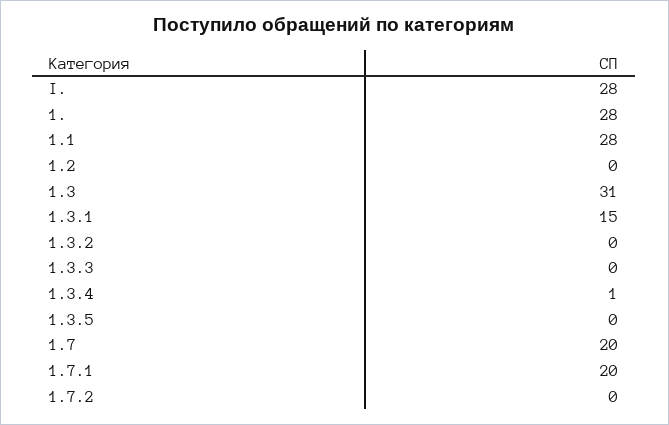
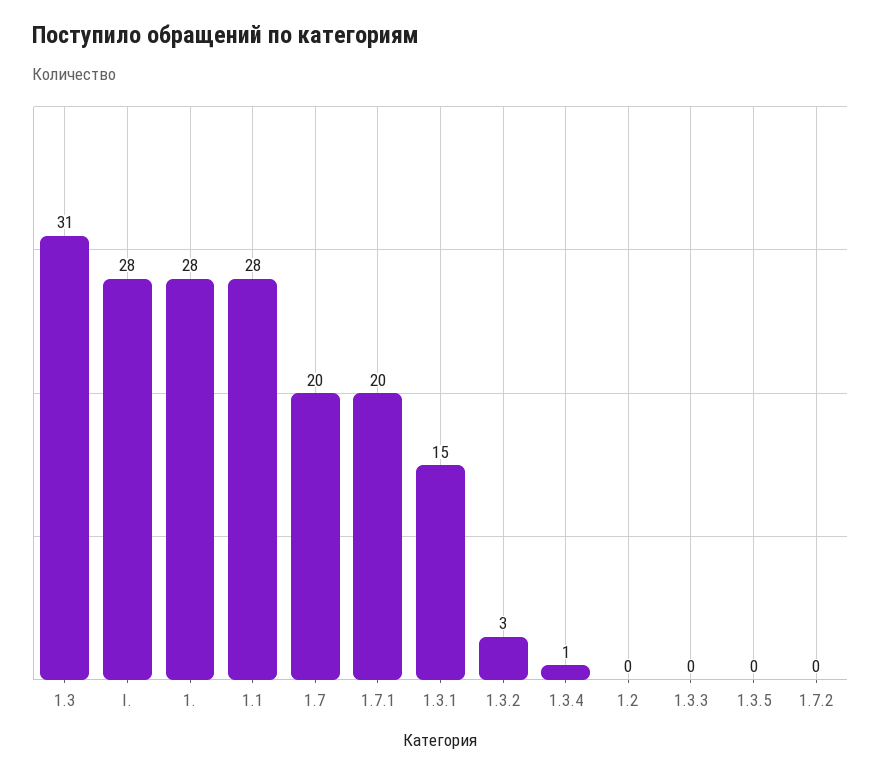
1.3.2: 0 -> 3

